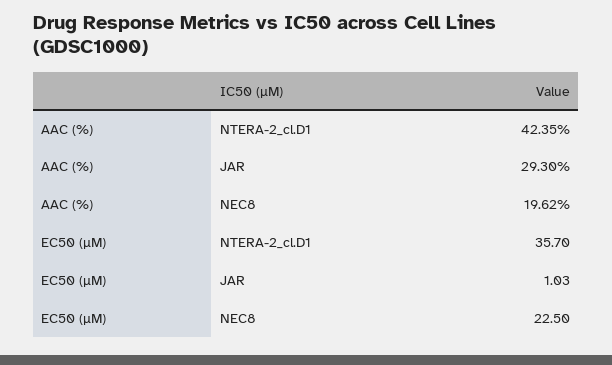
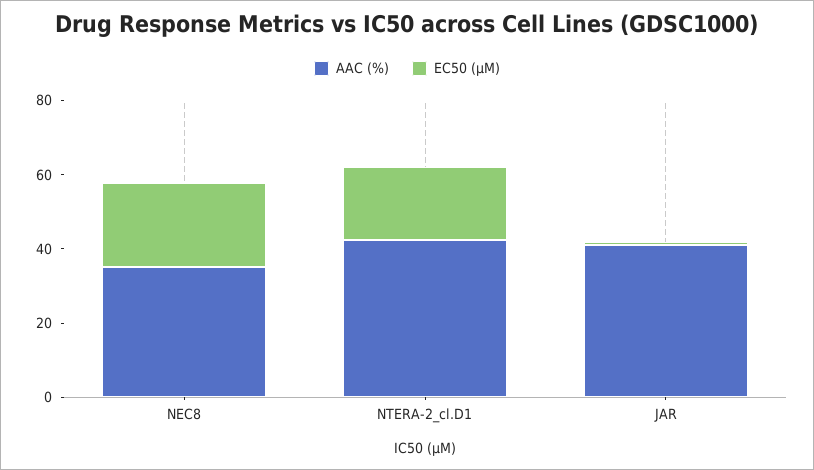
AAC (%), JAR: 29.3 -> 40
AAC (%), NEC8: 19.62 -> 35
EC50 (µM), NTERA-2_cl.D1: 35.7 -> 20

